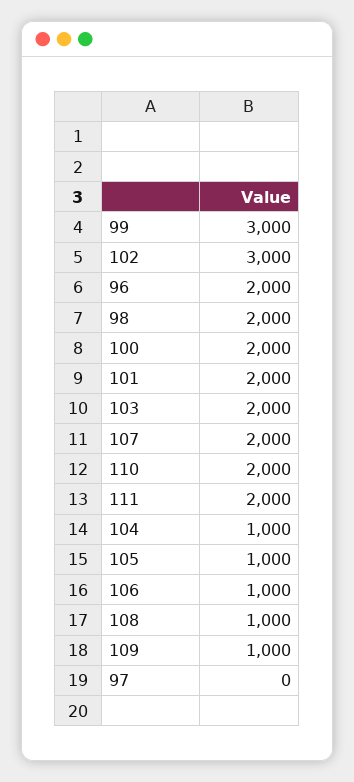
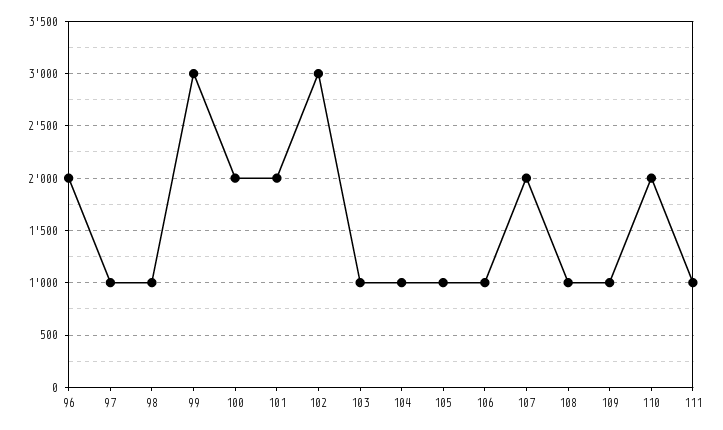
98: 2000 -> 1000
103: 2000 -> 1000
111: 2000 -> 1000
97: 0 -> 1000

